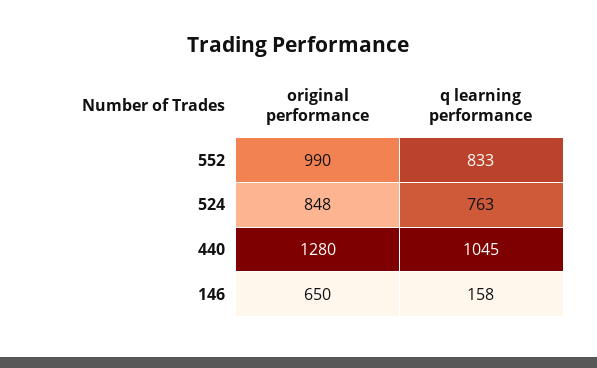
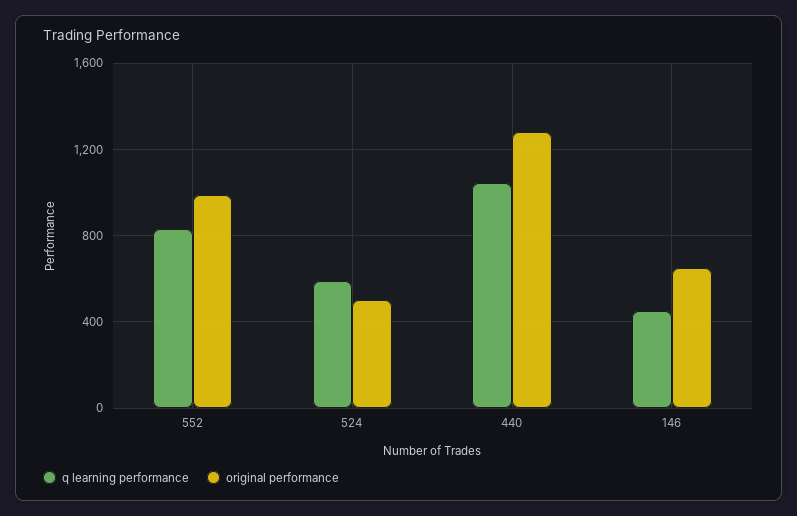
original performance, 524: 848 -> 500
q learning performance, 524: 763 -> 600
q learning performance, 146: 158 -> 450

